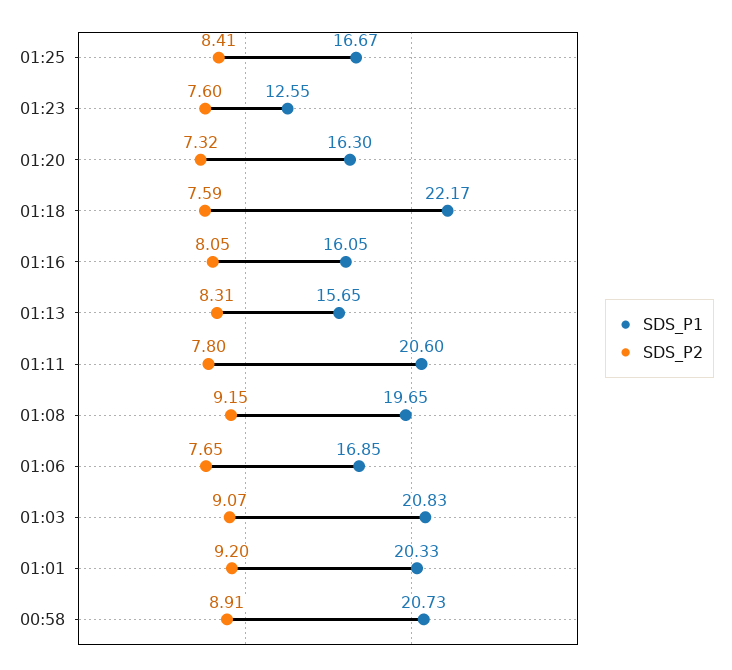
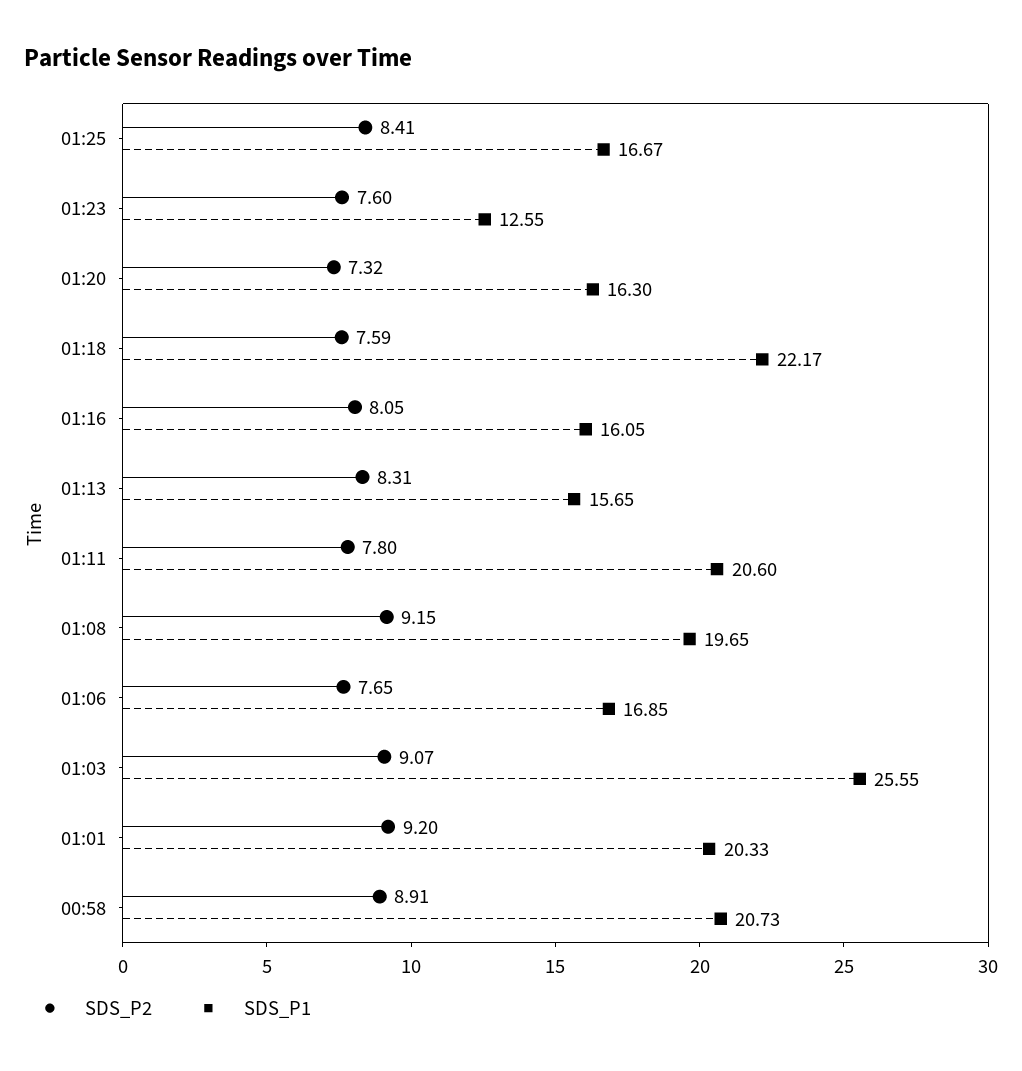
SDS_P1, 01:03: 20.83 -> 25.55

